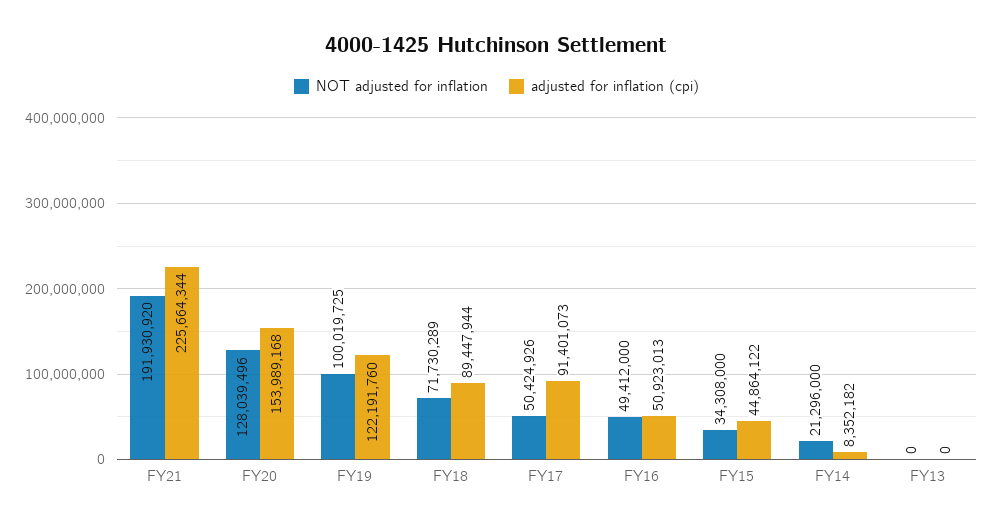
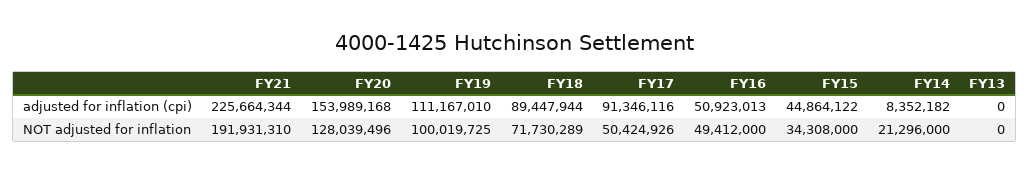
NOT adjusted for inflation, FY21: 191930920 -> 191931310
adjusted for inflation (cpi), FY19: 122191760 -> 111167010
adjusted for inflation (cpi), FY17: 91401073 -> 91346116

